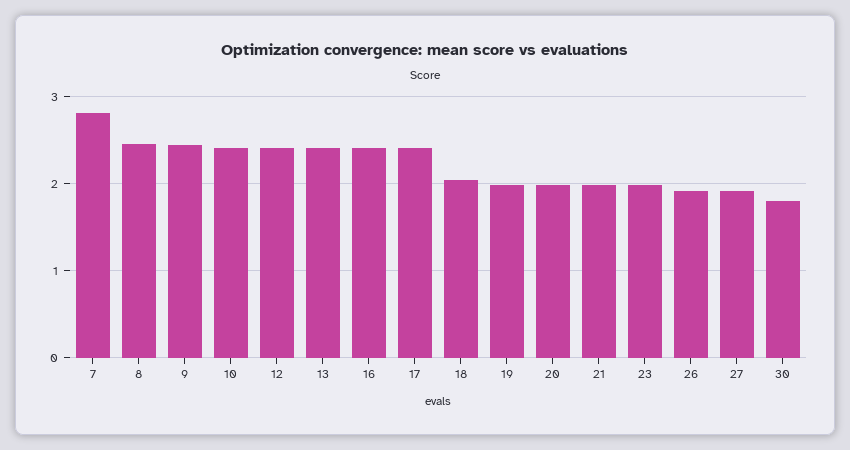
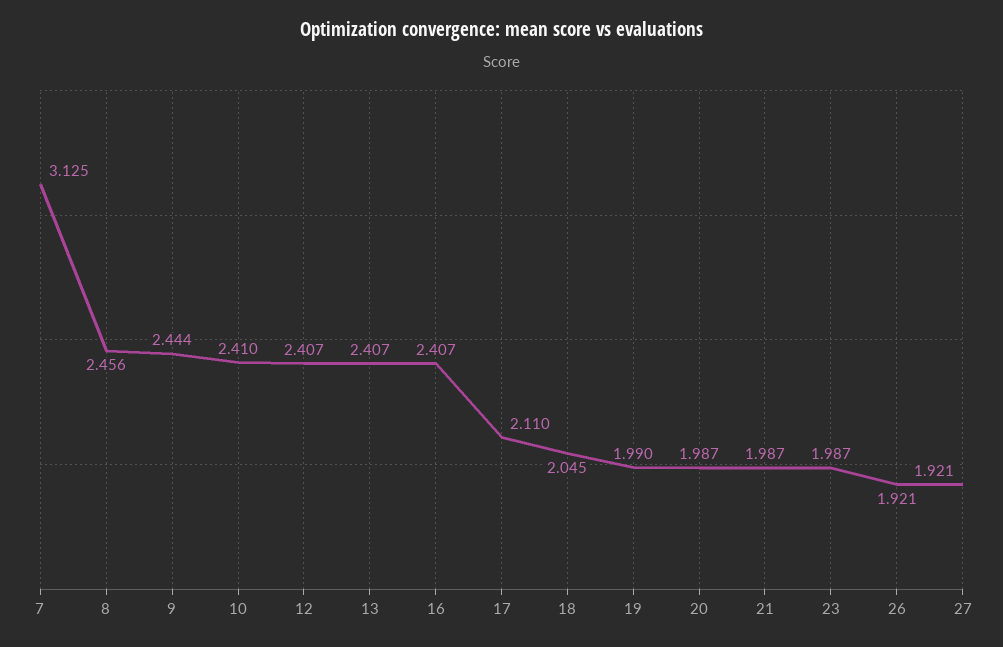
7: 2.8 -> 3.125
17: 2.4 -> 2.11
30: 1.8 -> none

